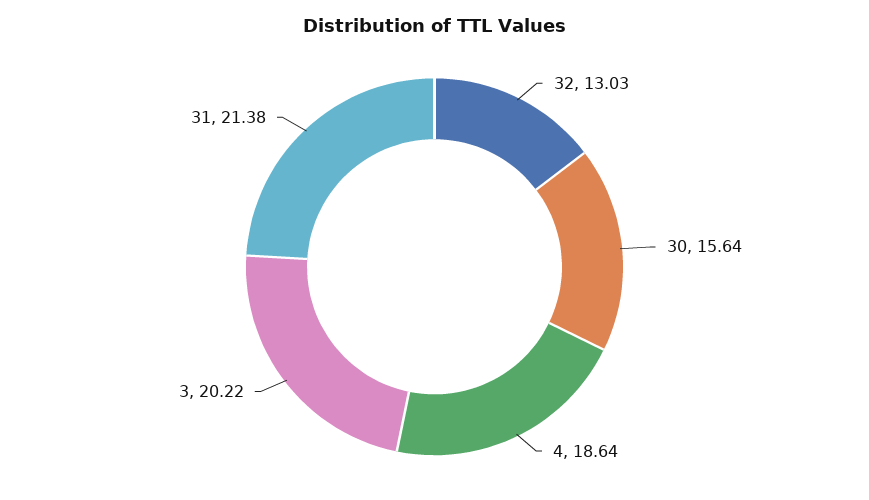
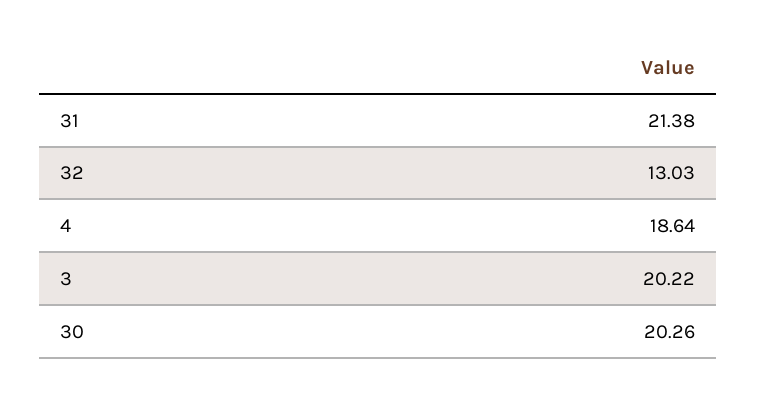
30: 15.64 -> 20.26

